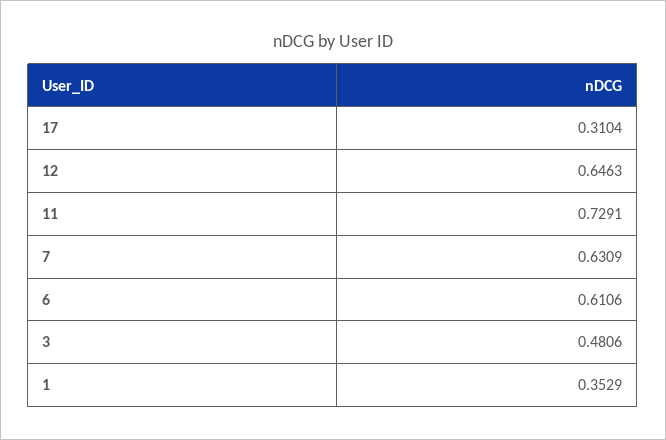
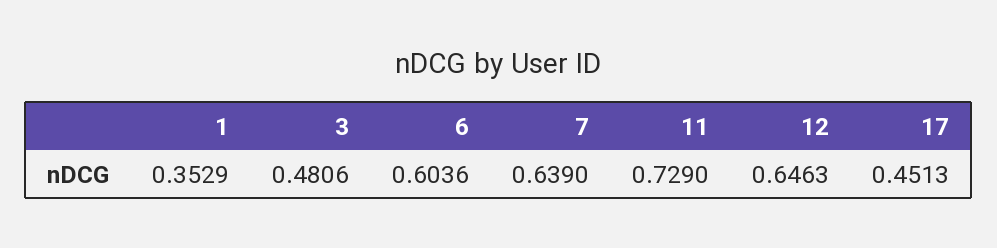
17: 0.3104 -> 0.4513
11: 0.7291 -> 0.729
7: 0.6309 -> 0.639
6: 0.6106 -> 0.6036

